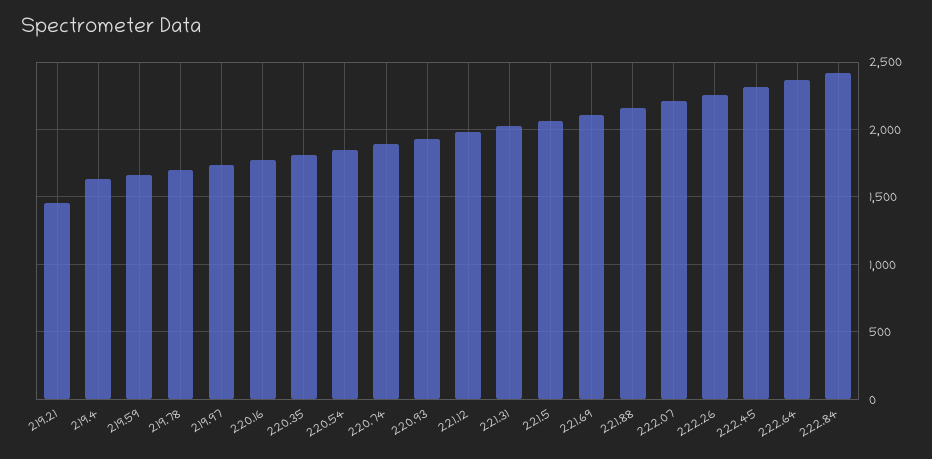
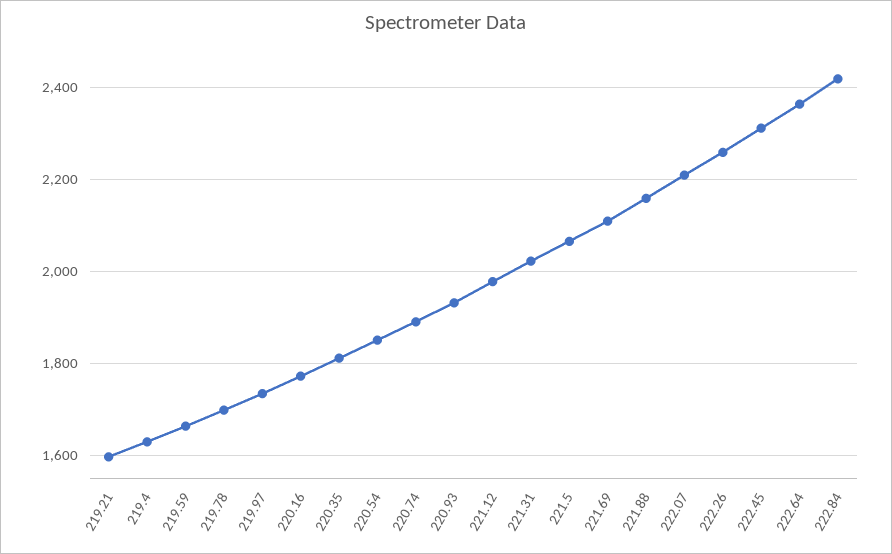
219.21: 1450 -> 1600

